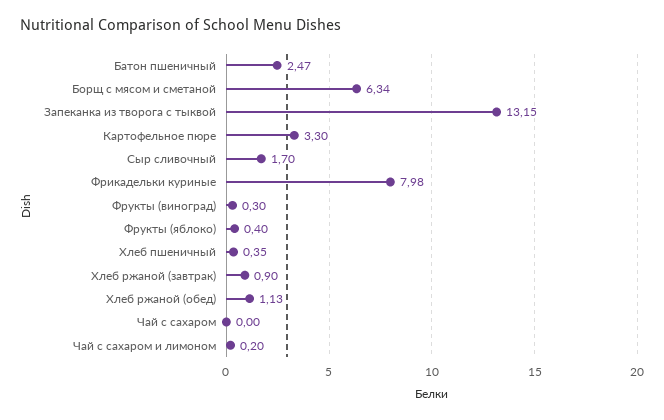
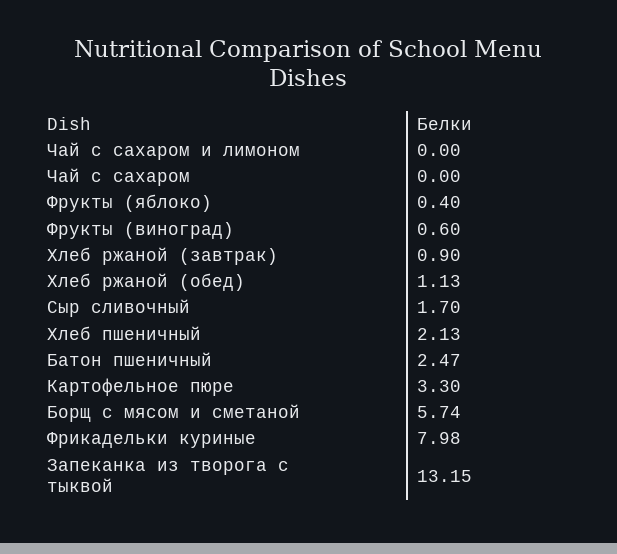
Борщ с мясом и сметаной: 6.34 -> 5.74
Фрукты (виноград): 0.3 -> 0.6
Хлеб пшеничный: 0.35 -> 2.13
Чай с сахаром и лимоном: 0.2 -> 0

